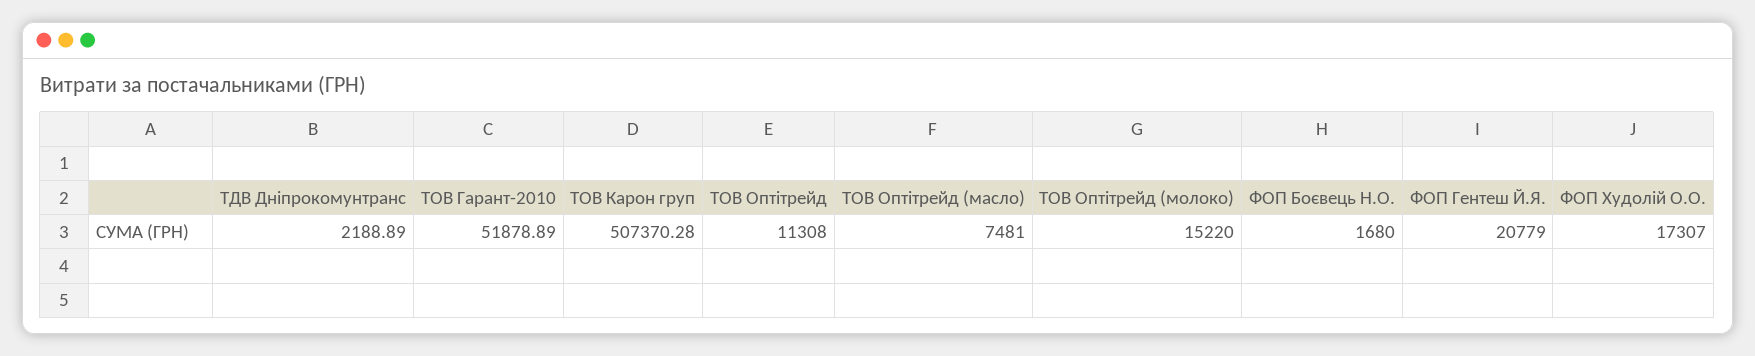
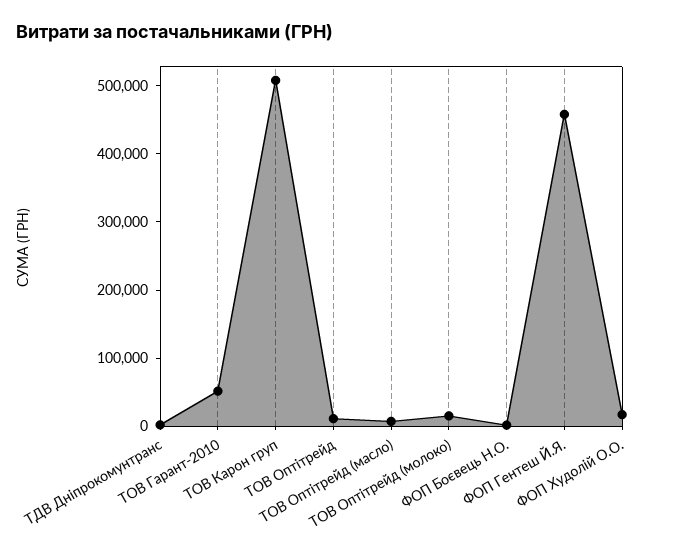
ФОП Гентеш Й.Я.: 20779 -> 460000

